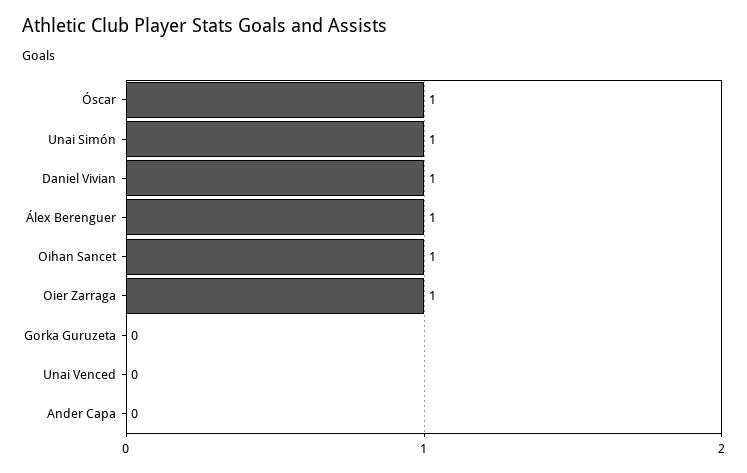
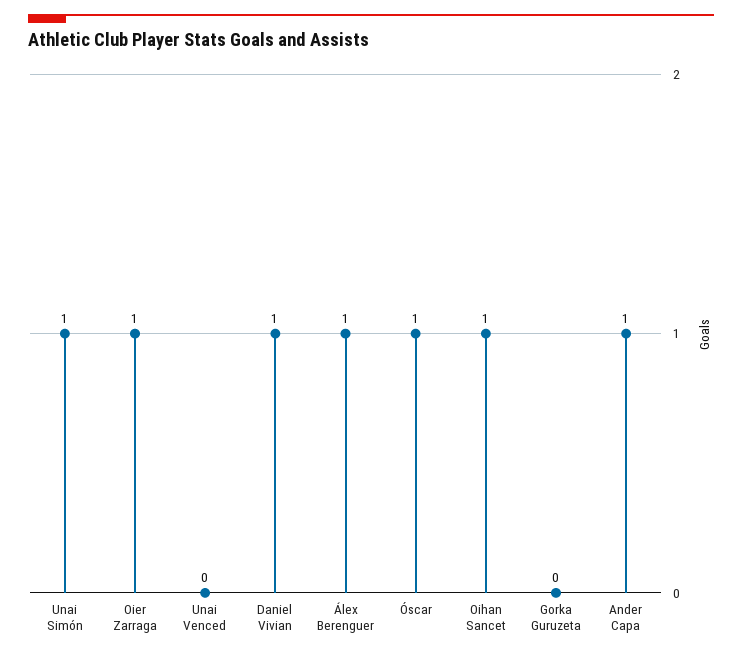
Ander Capa: 0 -> 1

